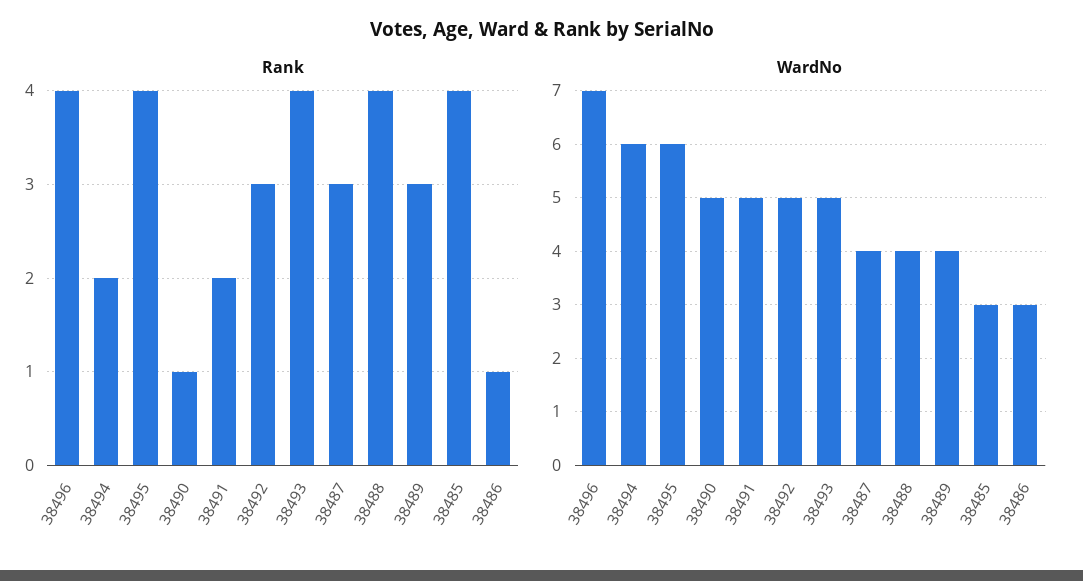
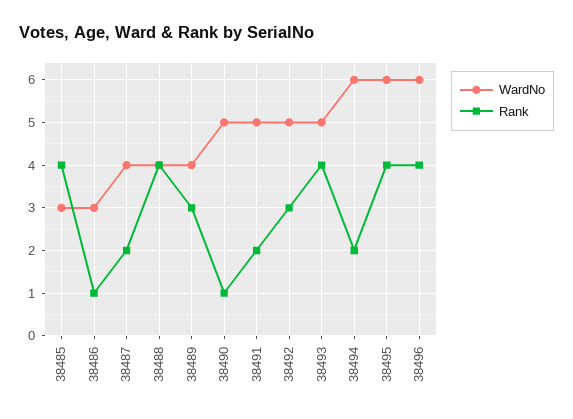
Rank, 38487: 3 -> 2
WardNo, 38496: 7 -> 6

